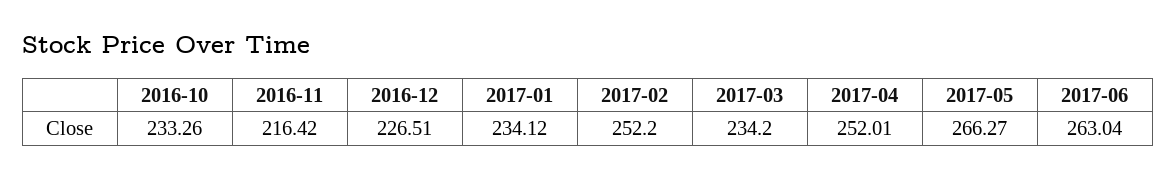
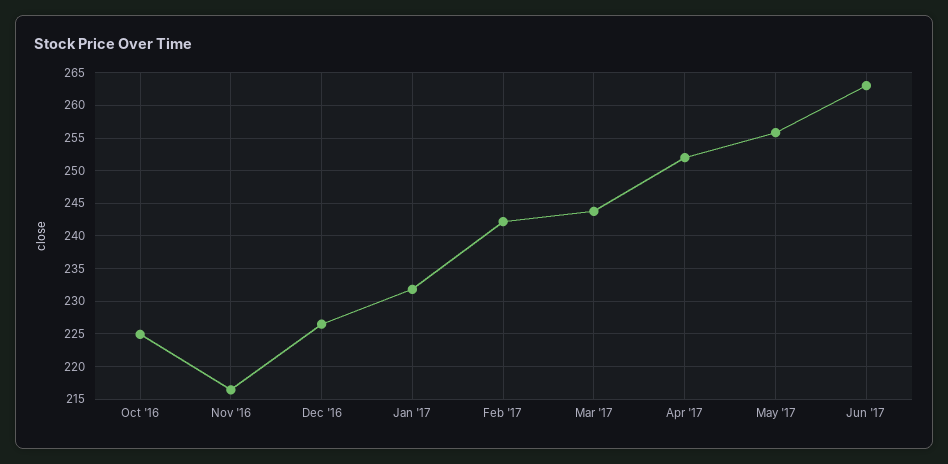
2016-10: 233.26 -> 225
2017-01: 234.12 -> 232
2017-02: 252.2 -> 242
2017-03: 234.2 -> 244
2017-05: 266.27 -> 256

